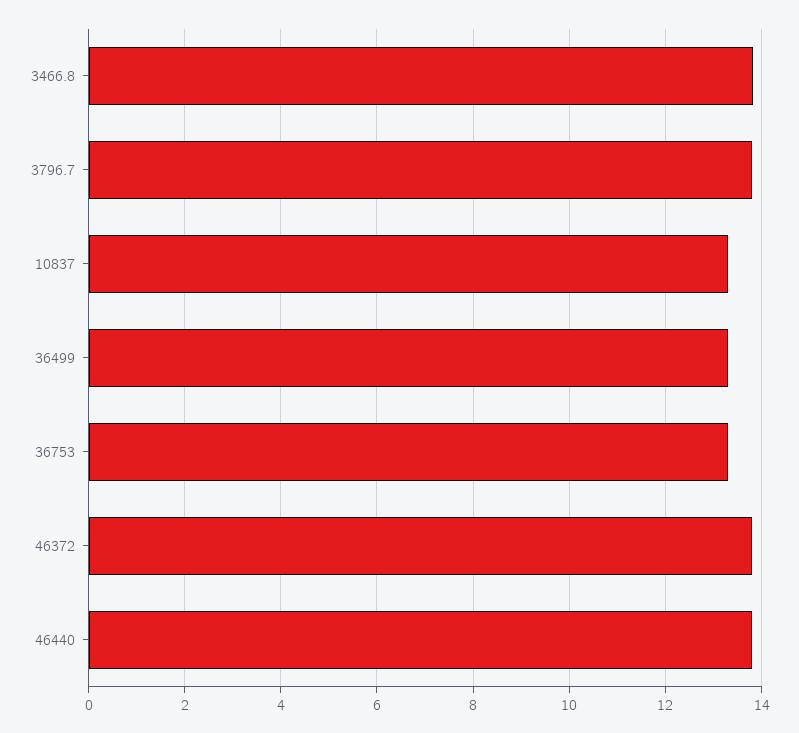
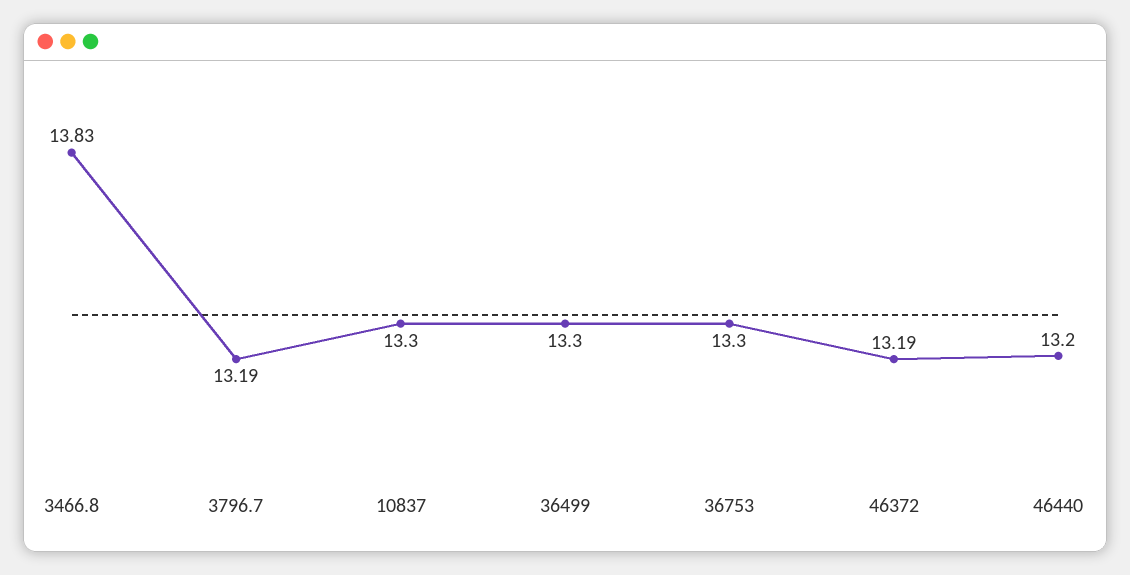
3796.7: 13.8 -> 13.19
46372: 13.8 -> 13.19
46440: 13.8 -> 13.2

